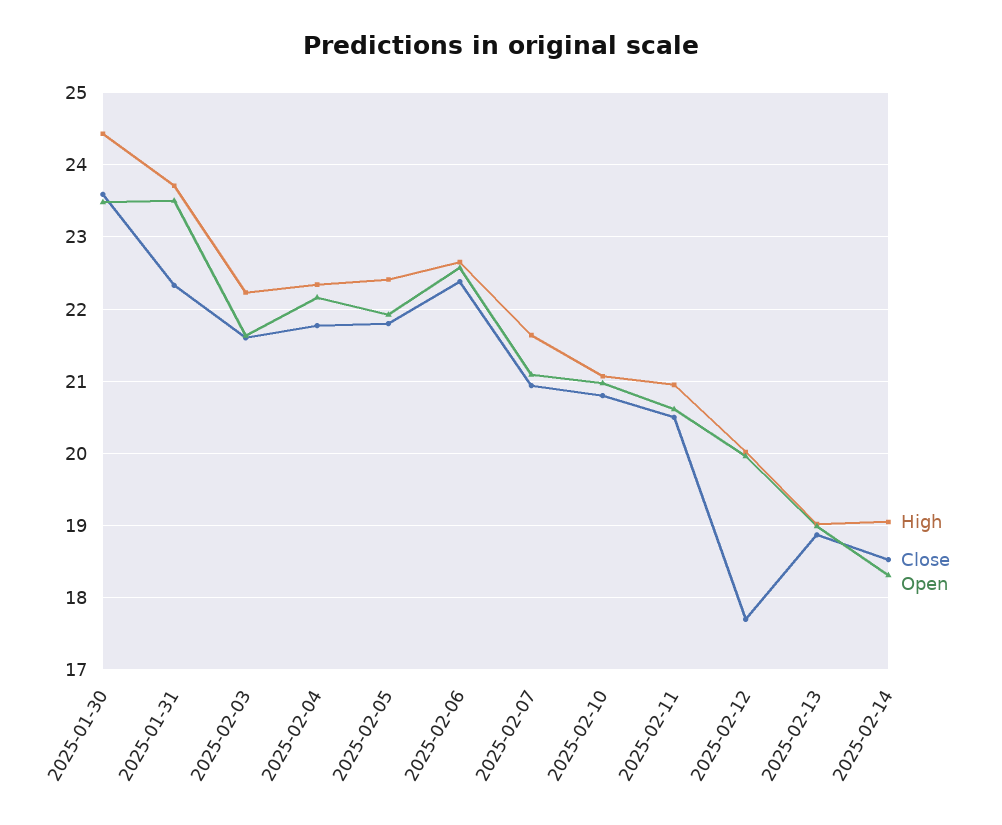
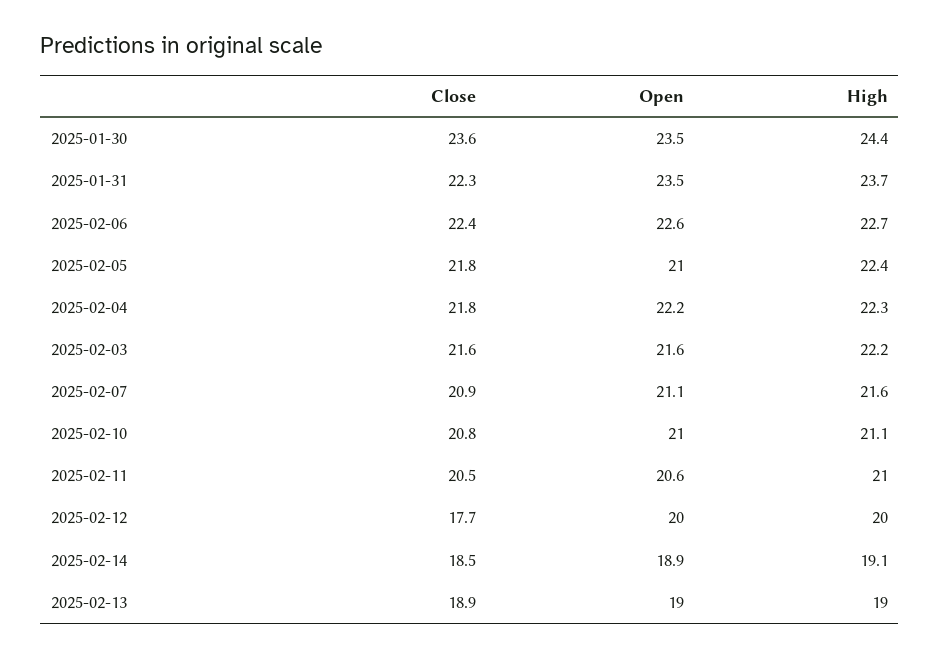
Open, 2025-02-05: 21.9 -> 21
Open, 2025-02-14: 18.3 -> 18.9

